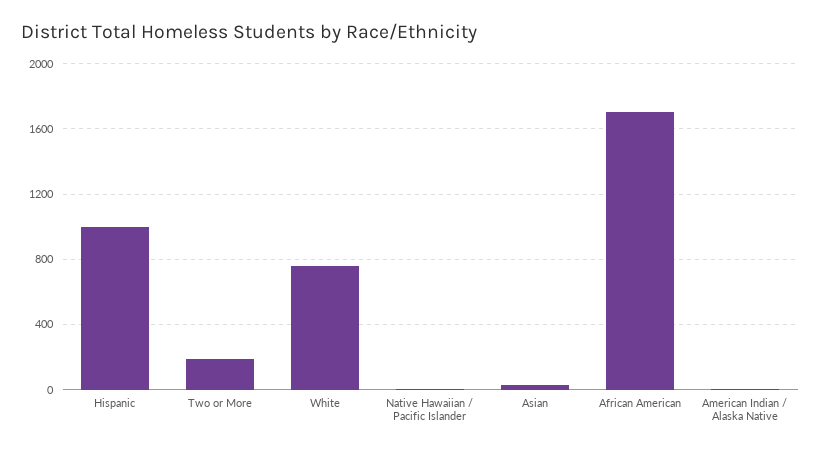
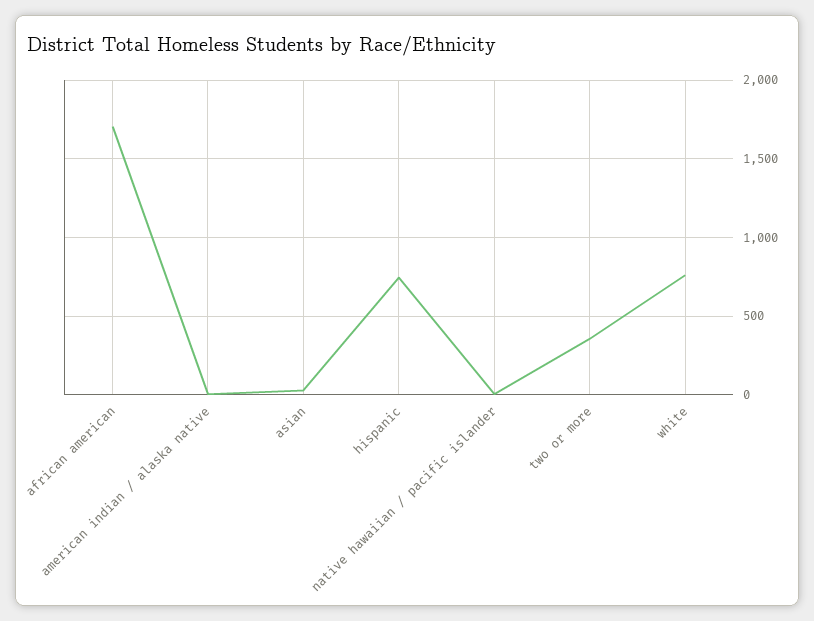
Hispanic: 1000 -> 750
Two or More: 200 -> 350

